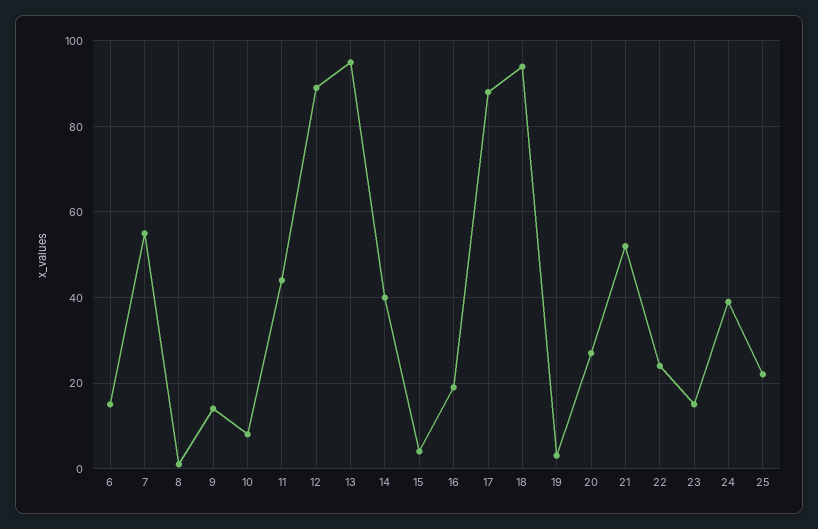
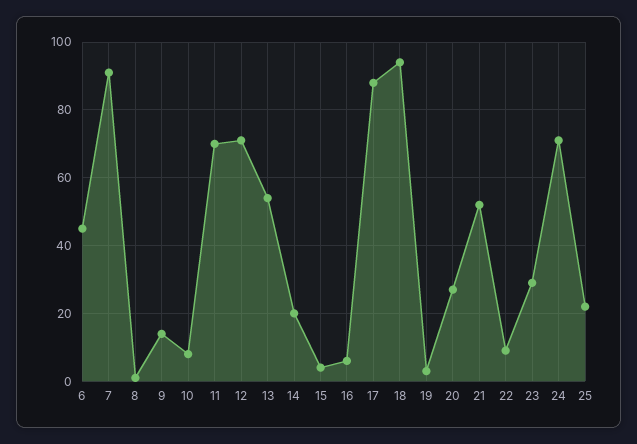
6: 15 -> 45
7: 55 -> 90
11: 45 -> 70
12: 90 -> 70
13: 95 -> 55
14: 40 -> 20
16: 20 -> 5
22: 25 -> 10
23: 15 -> 30
24: 40 -> 70

